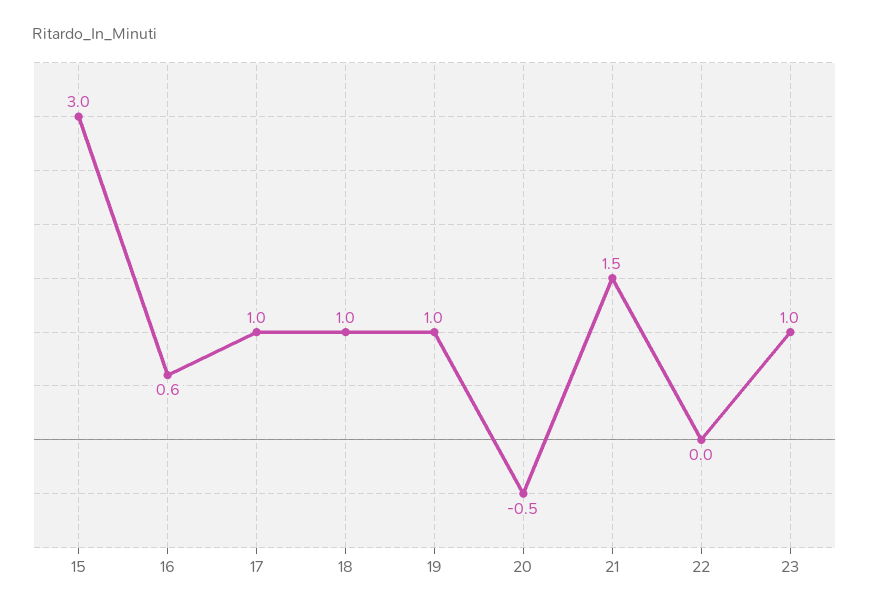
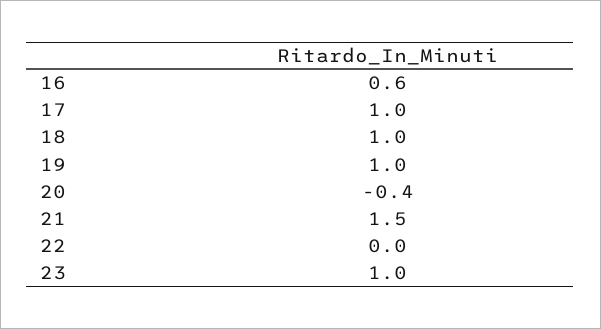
15: 3 -> none
20: -0.5 -> -0.4

